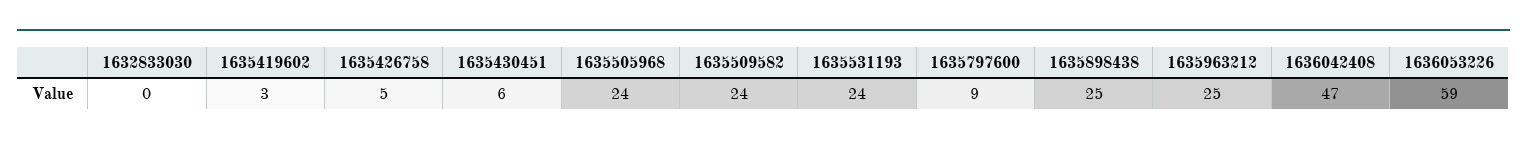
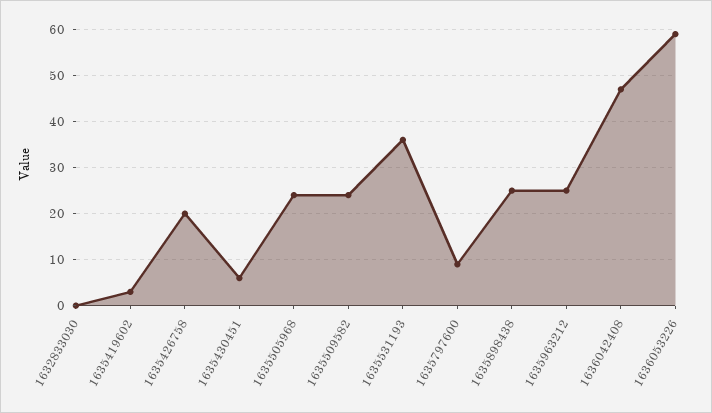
1635426758: 5 -> 20
1635531193: 24 -> 35

